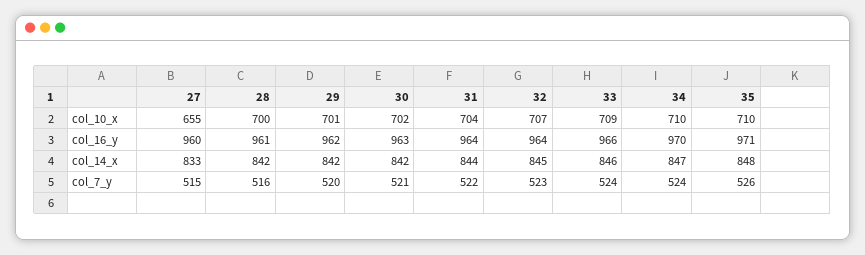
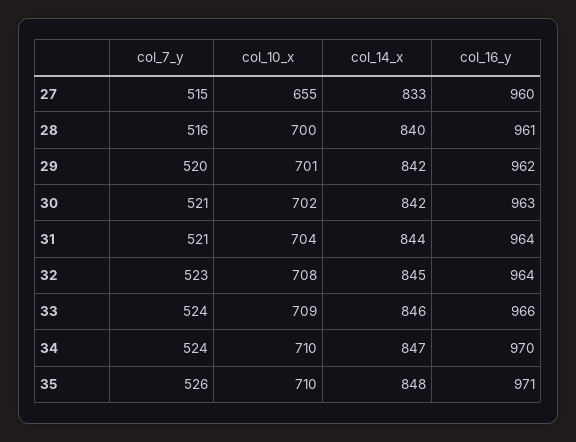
32, col_10_x: 707 -> 708
28, col_14_x: 842 -> 840
31, col_7_y: 522 -> 521

